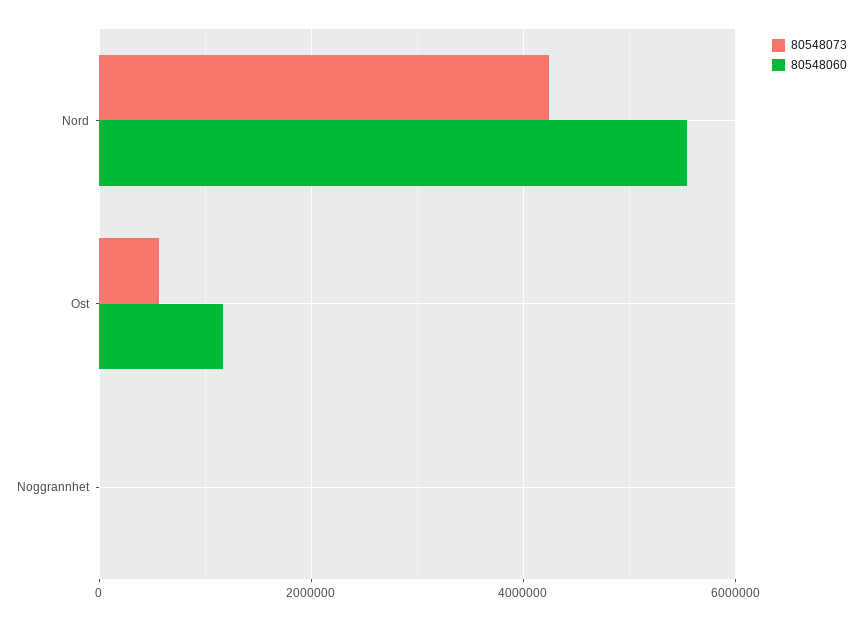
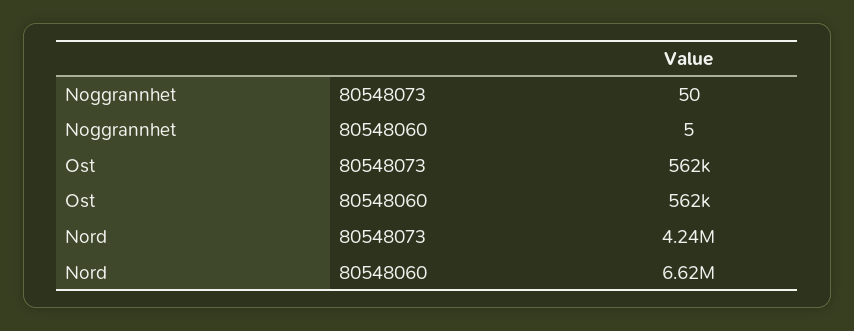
80548060, Nord: 5600000 -> 6620000
80548060, Ost: 1200000 -> 562000

